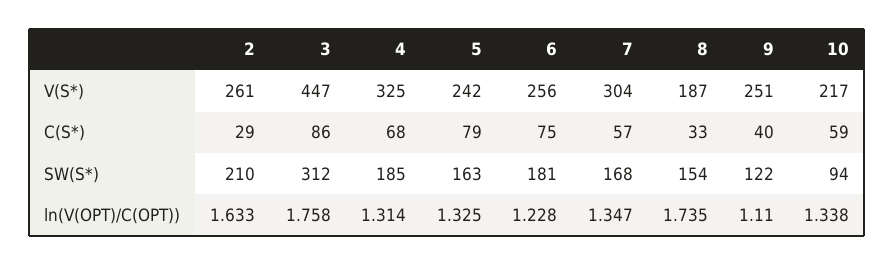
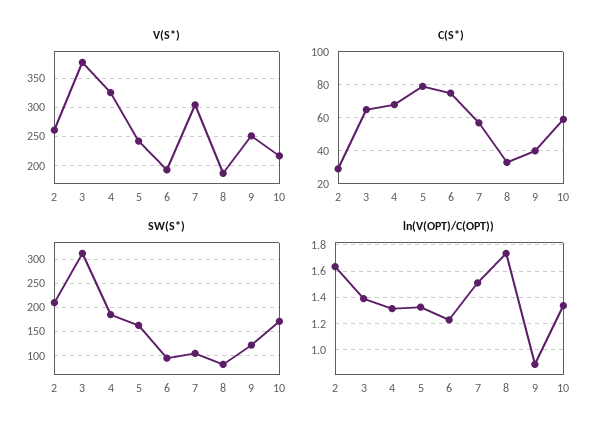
V(S*), 3: 447 -> 375
V(S*), 6: 256 -> 200
C(S*), 3: 86 -> 65
SW(S*), 6: 181 -> 100
SW(S*), 7: 168 -> 100
SW(S*), 8: 154 -> 75
SW(S*), 10: 94 -> 175
ln(V(OPT)/C(OPT)), 3: 1.758 -> 1.4
ln(V(OPT)/C(OPT)), 7: 1.347 -> 1.5
ln(V(OPT)/C(OPT)), 9: 1.11 -> 0.9

